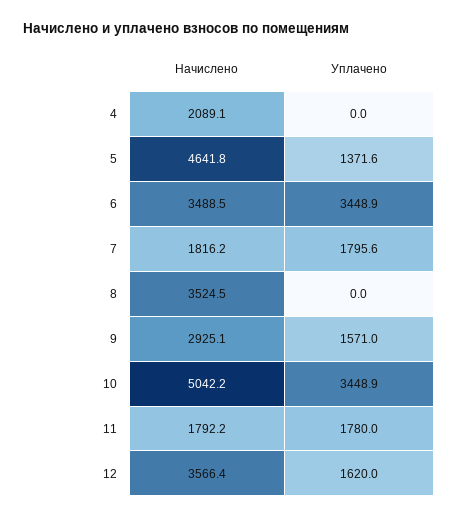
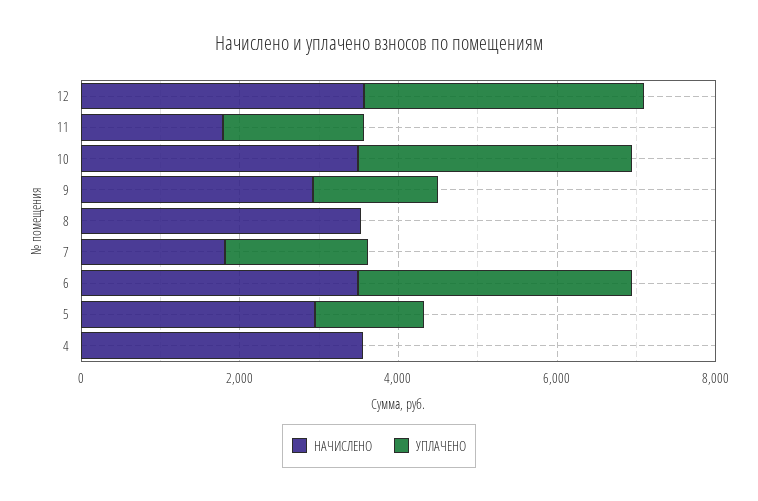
Начислено, 4: 2089.1 -> 3500
Начислено, 5: 4641.8 -> 3000
Начислено, 10: 5042.2 -> 3500
Уплачено, 12: 1620 -> 3500

